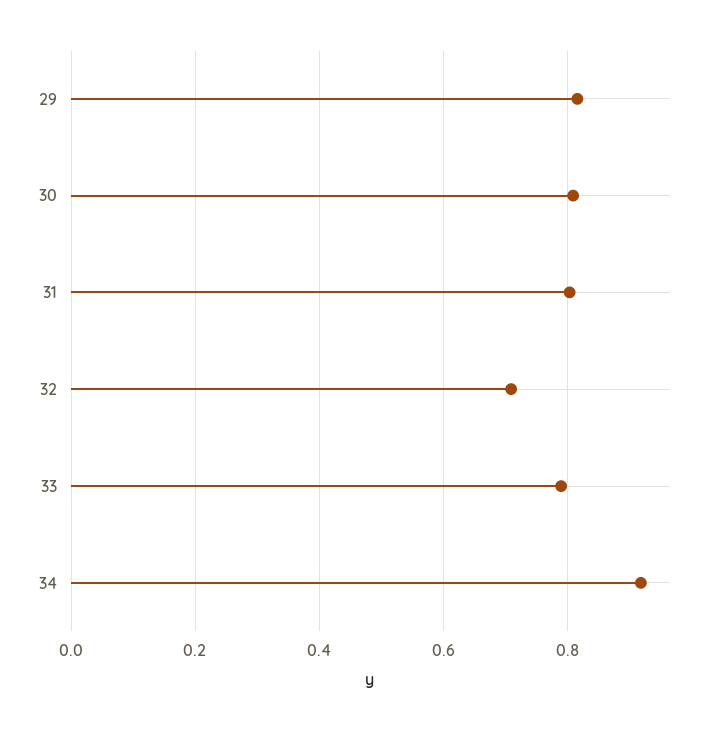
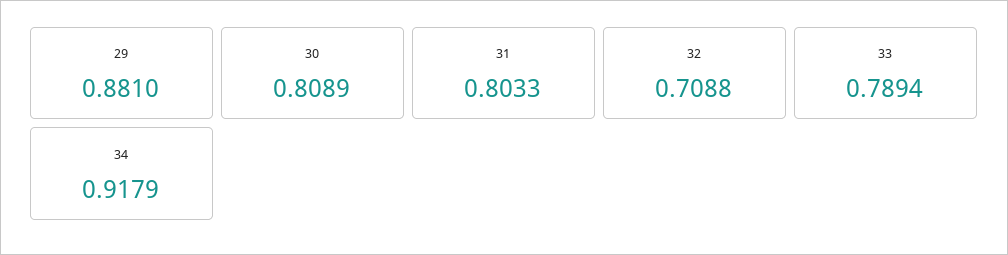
29: 0.82 -> 0.881

